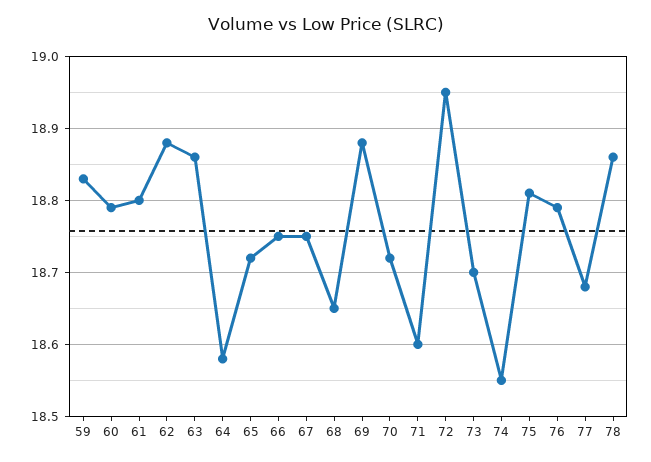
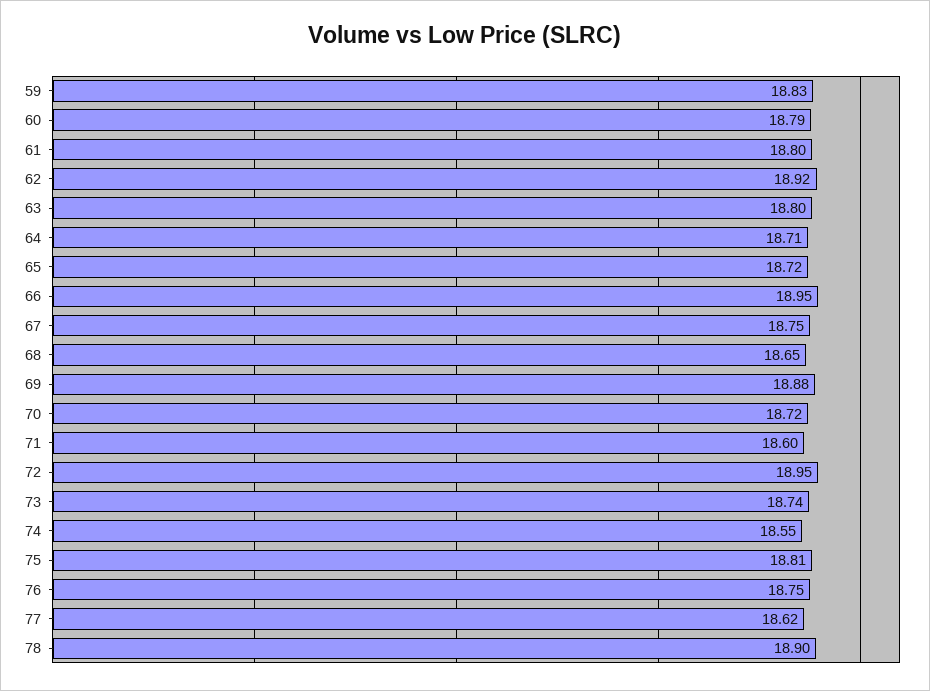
62: 18.88 -> 18.92
63: 18.86 -> 18.8
64: 18.58 -> 18.71
66: 18.75 -> 18.95
73: 18.7 -> 18.74
76: 18.79 -> 18.75
77: 18.68 -> 18.62
78: 18.86 -> 18.9

